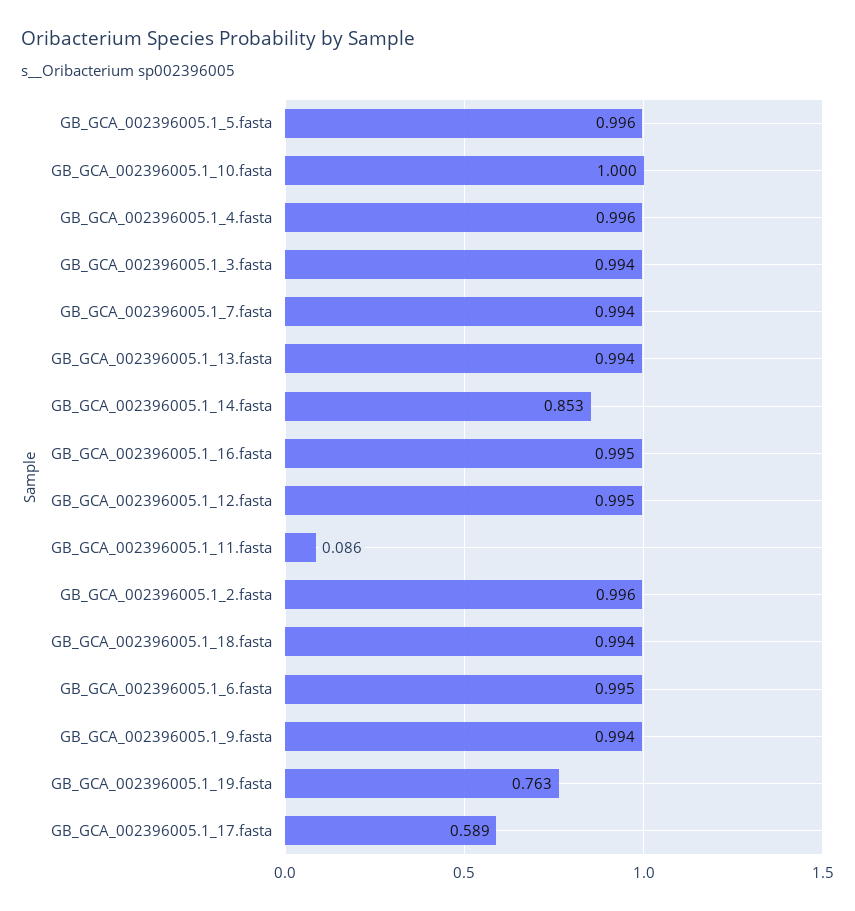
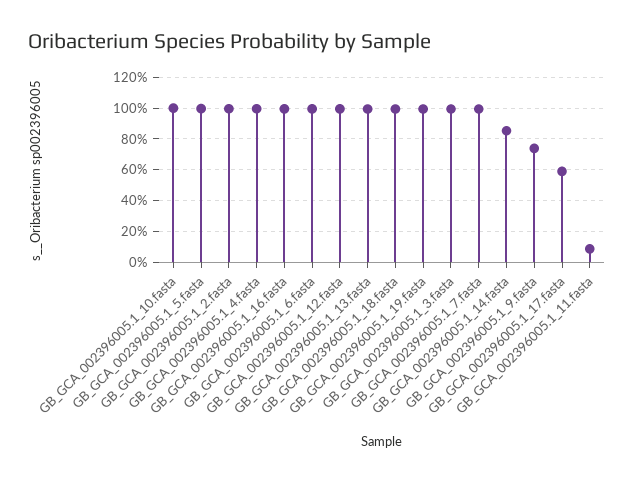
GB_GCA_002396005.1_9.fasta: 0.994 -> 0.75
GB_GCA_002396005.1_19.fasta: 0.763 -> 1

